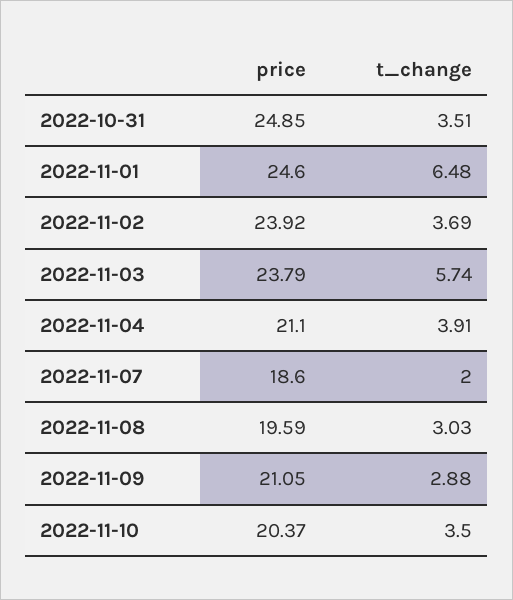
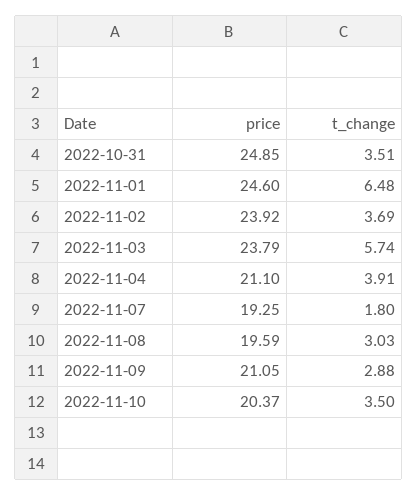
price, 2022-11-07: 18.6 -> 19.25
t_change, 2022-11-07: 2 -> 1.8

